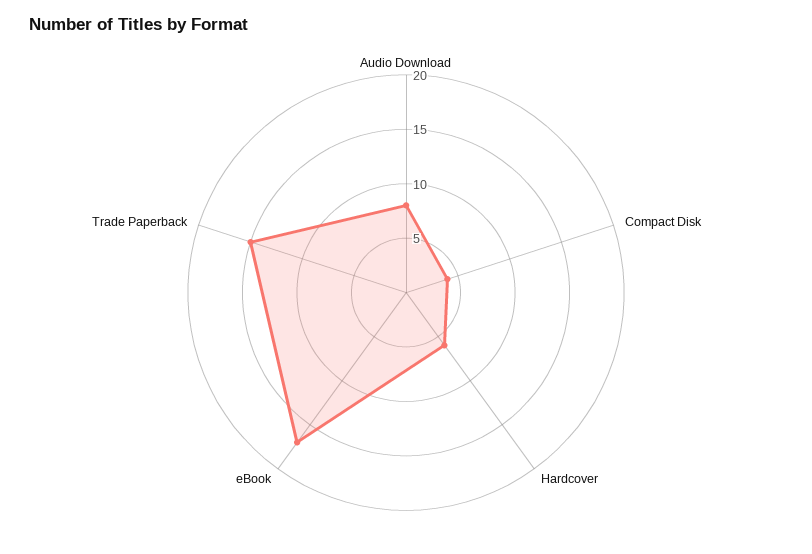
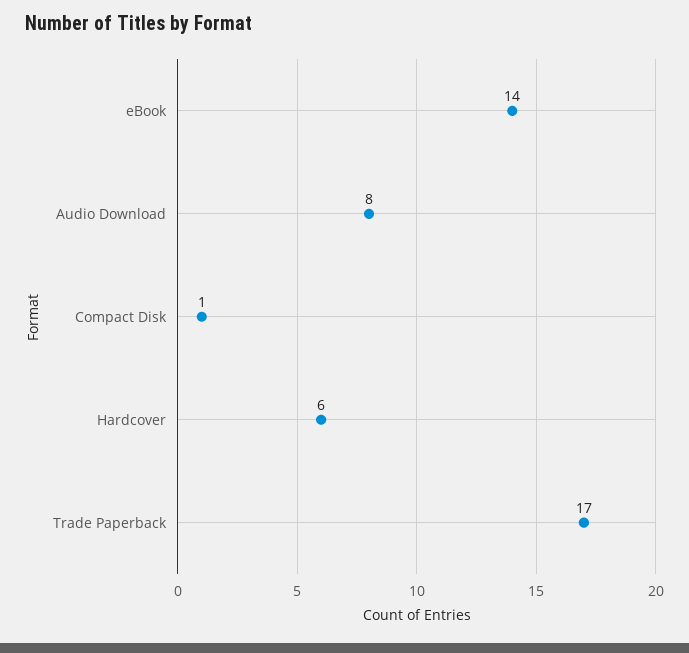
Compact Disk: 4 -> 1
eBook: 17 -> 14
Trade Paperback: 15 -> 17

